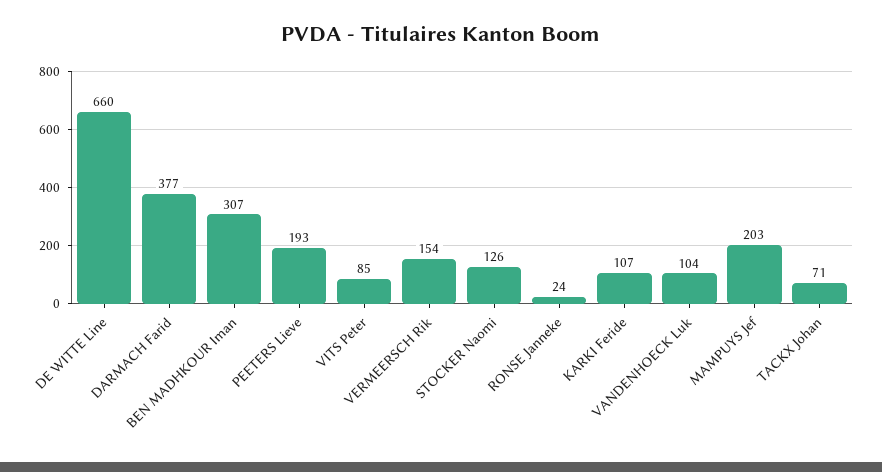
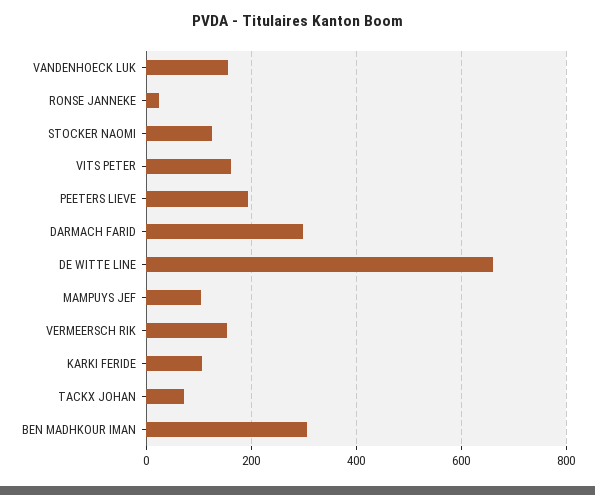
DARMACH Farid: 377 -> 300
VITS Peter: 85 -> 160
VANDENHOECK Luk: 104 -> 160
MAMPUYS Jef: 203 -> 100

